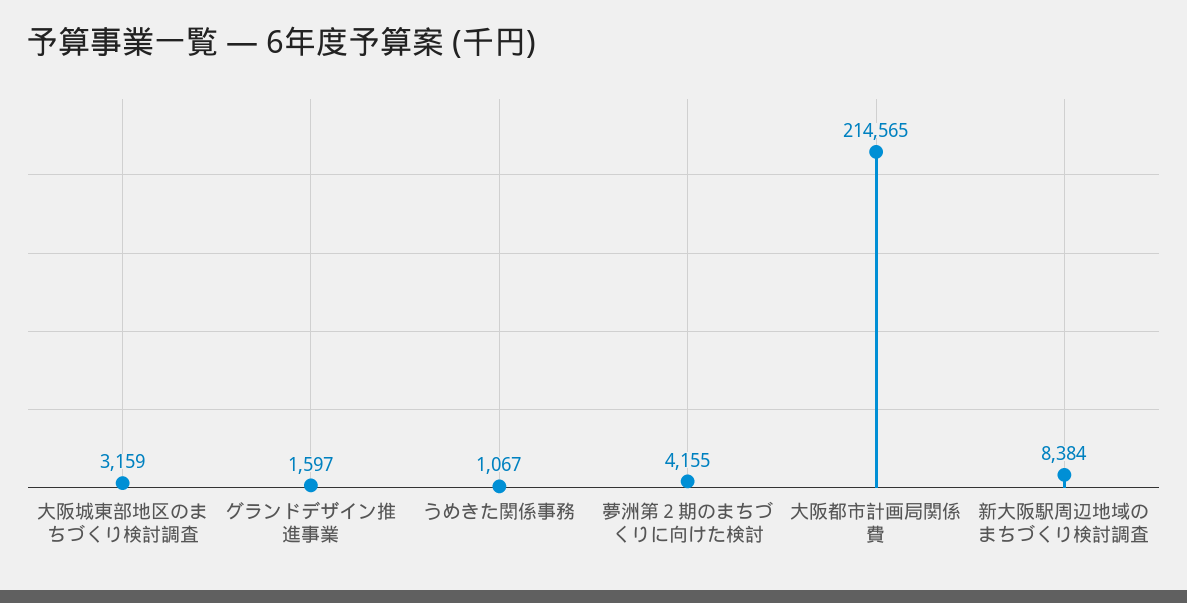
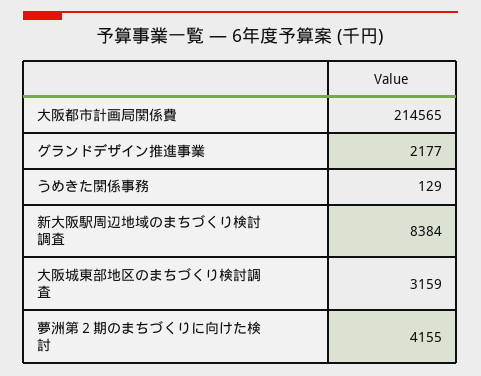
グランドデザイン推進事業: 1597 -> 2177
うめきた関係事務: 1067 -> 129

